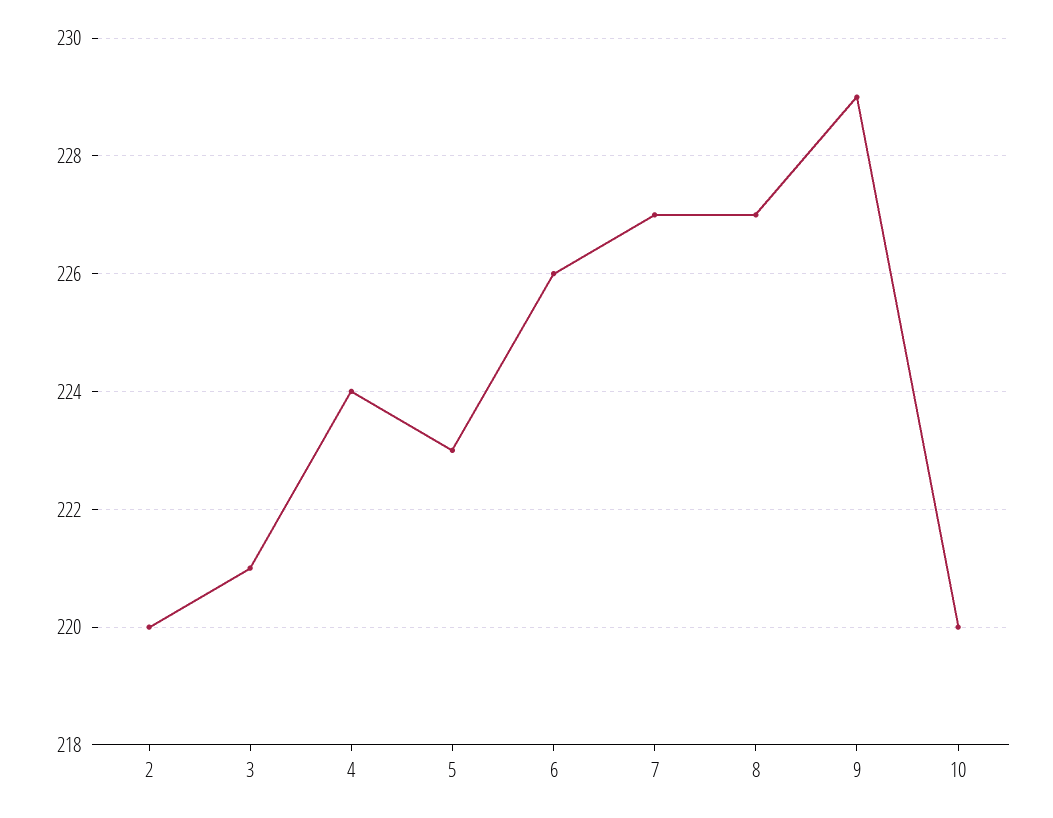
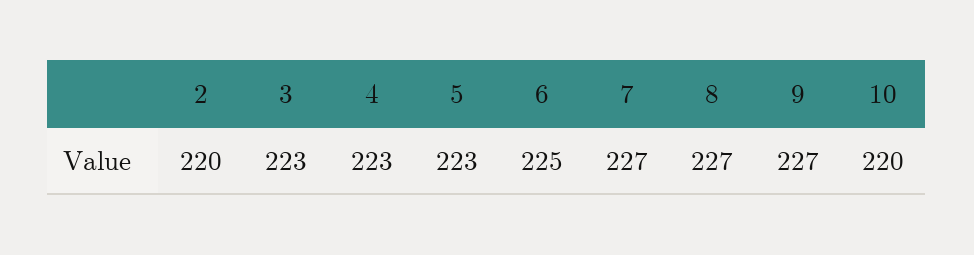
3: 221 -> 223
4: 224 -> 223
6: 226 -> 225
9: 229 -> 227

